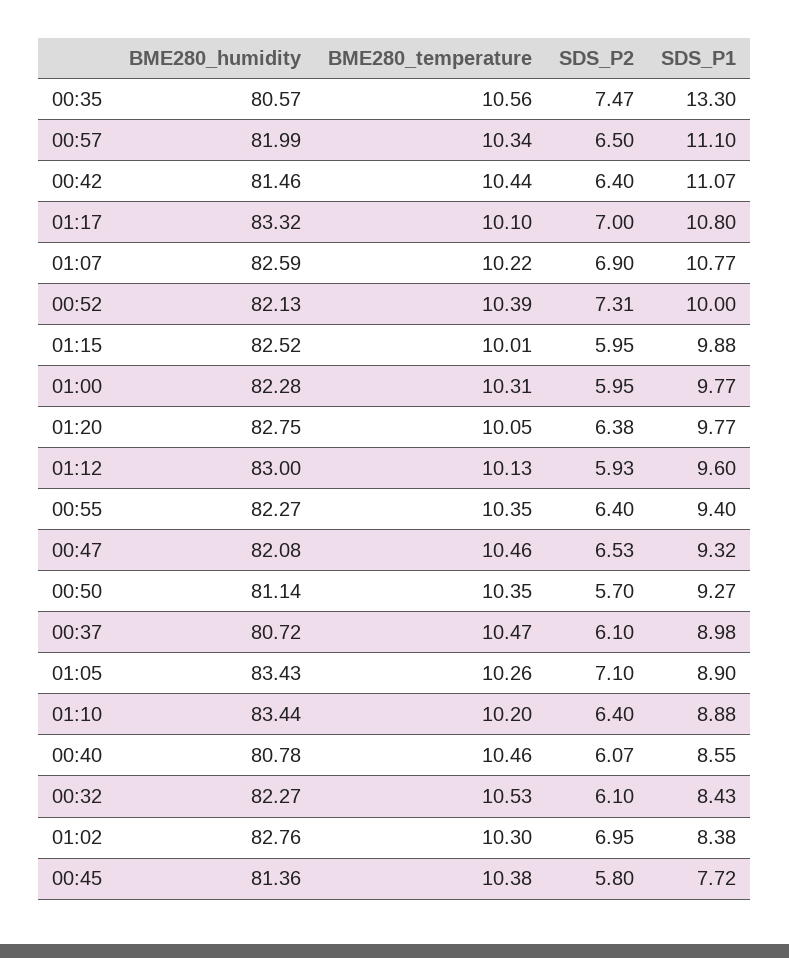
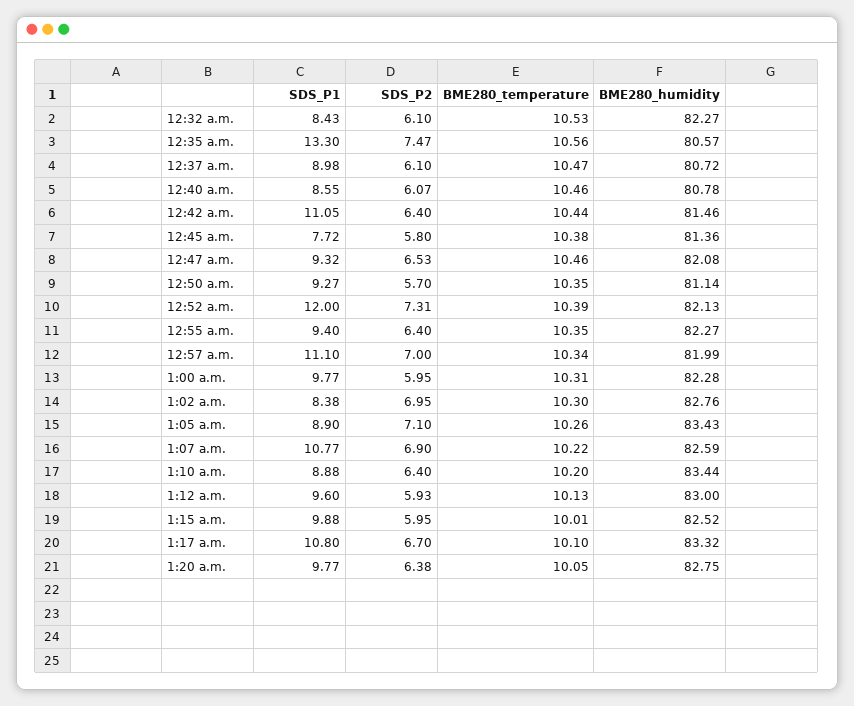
SDS_P2, 00:57: 6.5 -> 7
SDS_P1, 00:42: 11.07 -> 11.05
SDS_P2, 01:17: 7 -> 6.7
SDS_P1, 00:52: 10 -> 12

